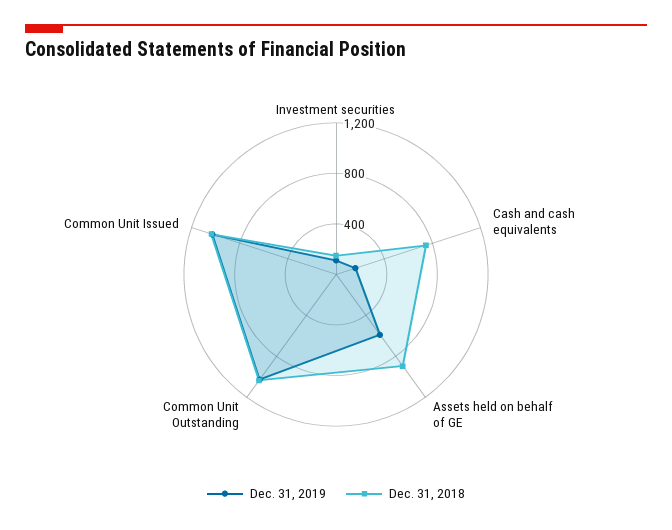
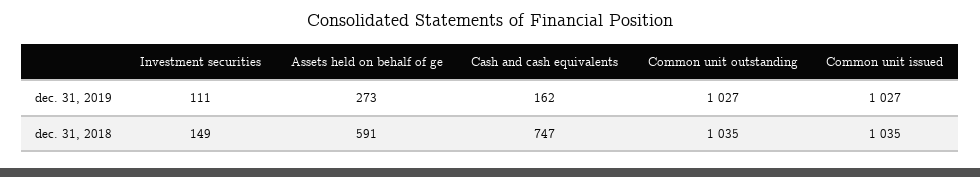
Dec. 31, 2019, Assets held on behalf of GE: 600 -> 273
Dec. 31, 2018, Assets held on behalf of GE: 900 -> 591

